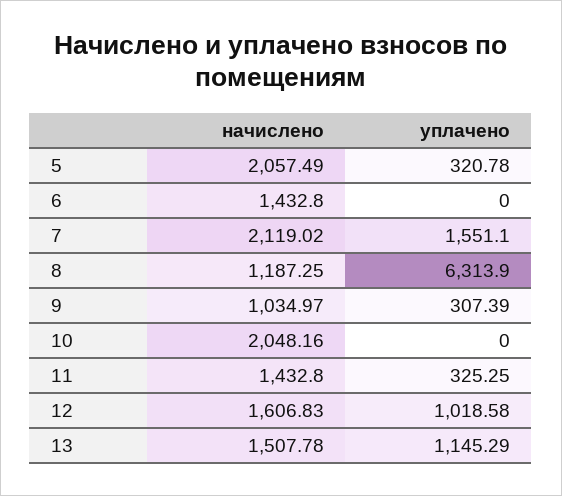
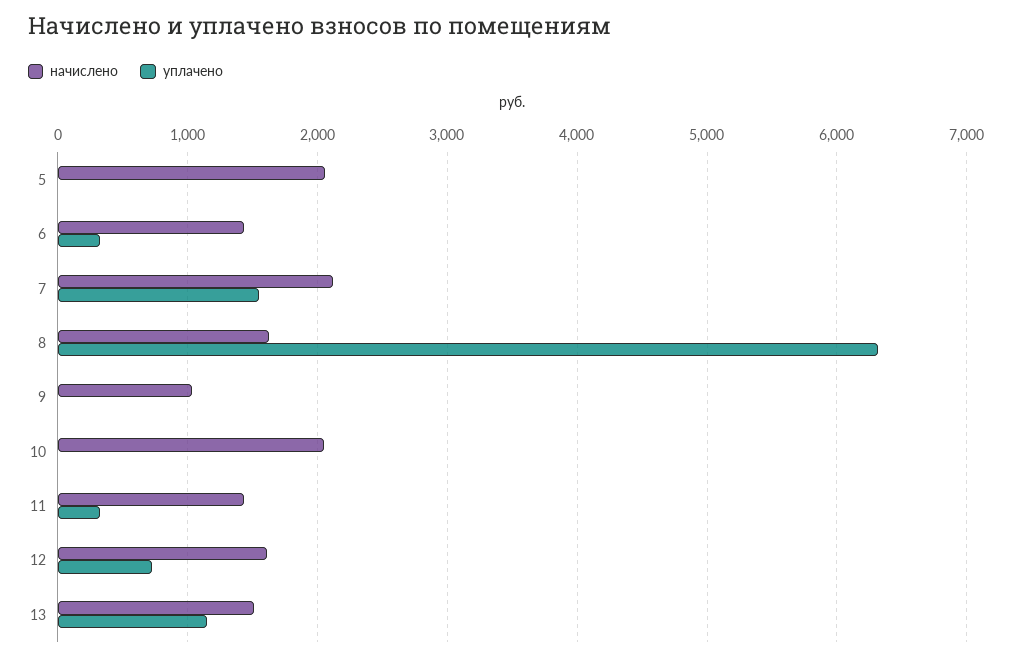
уплачено, 5: 320.78 -> 0
уплачено, 6: 0 -> 300
начислено, 8: 1187.25 -> 1600
уплачено, 9: 307.39 -> 0
уплачено, 12: 1018.58 -> 700

